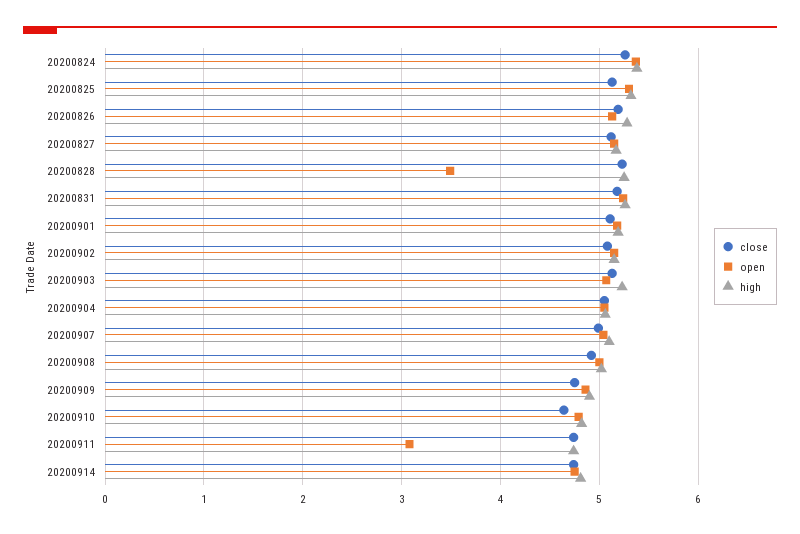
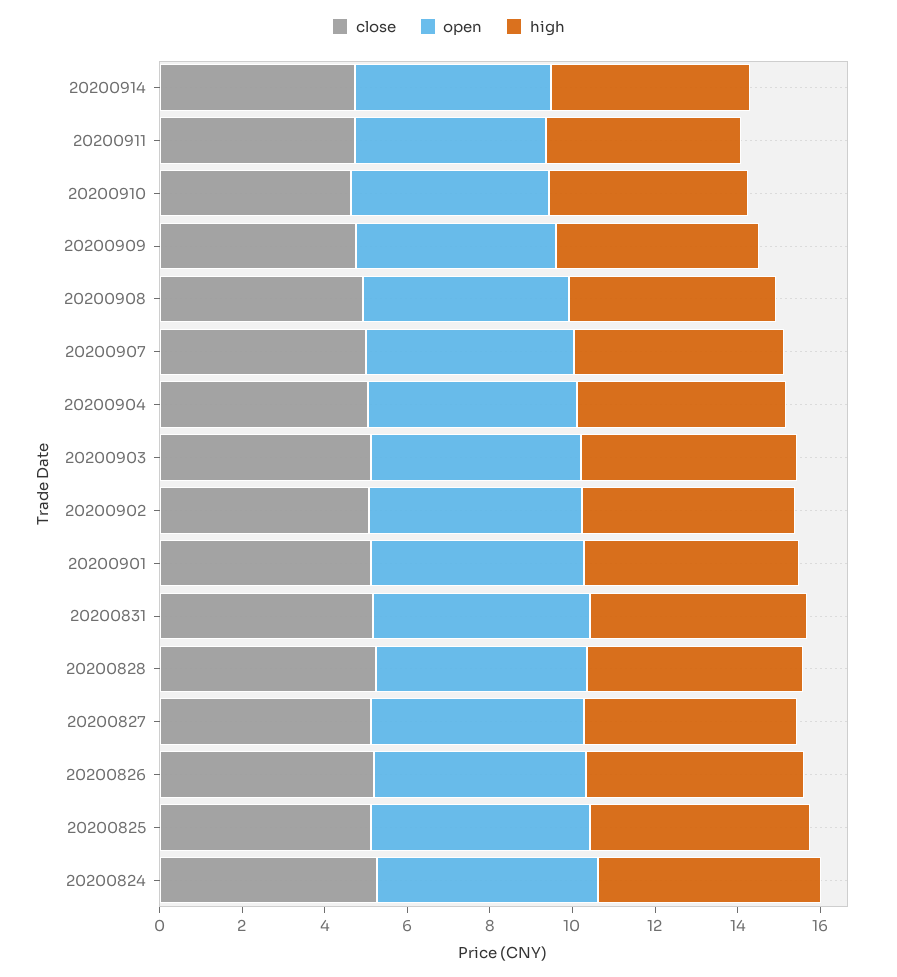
open, 20200828: 3.5 -> 5
open, 20200911: 3.1 -> 4.5

